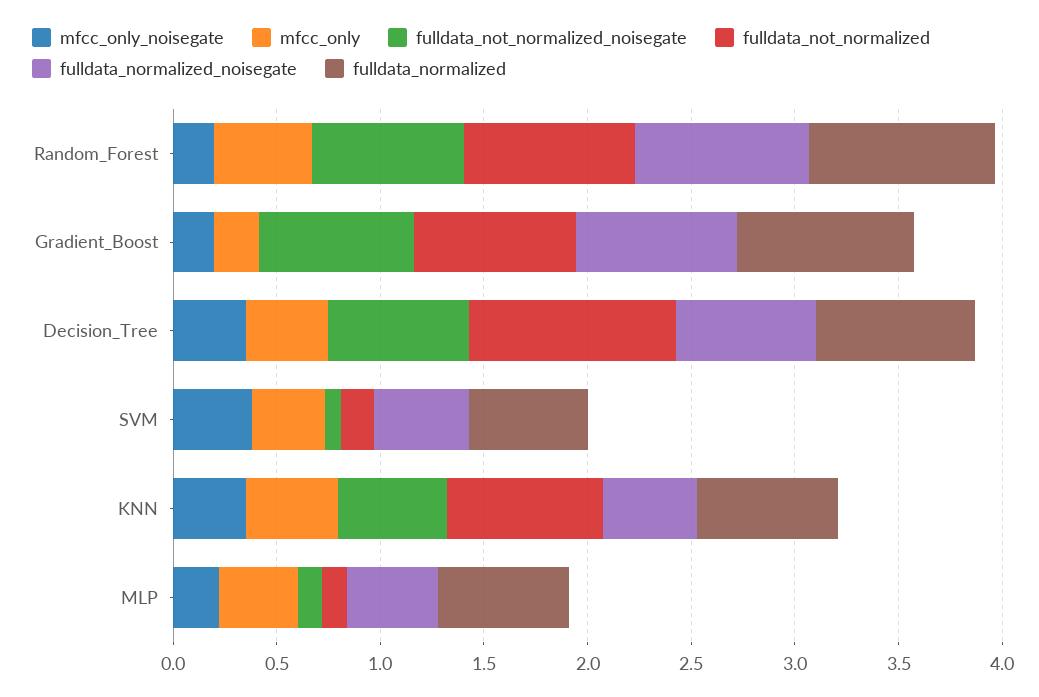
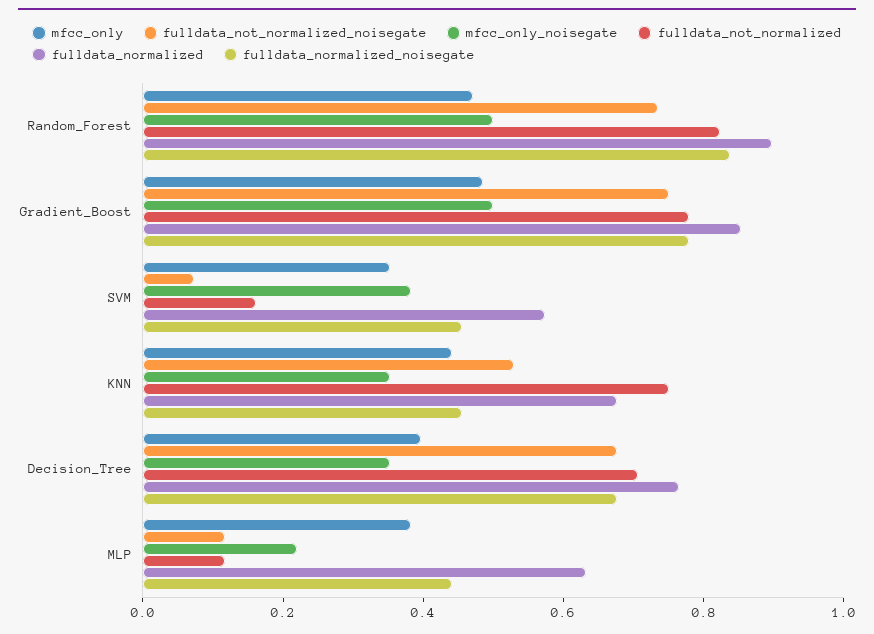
mfcc_only_noisegate, Random_Forest: 0.2 -> 0.5
mfcc_only_noisegate, Gradient_Boost: 0.2 -> 0.5
mfcc_only, Gradient_Boost: 0.2 -> 0.5
fulldata_not_normalized, Decision_Tree: 1 -> 0.7

